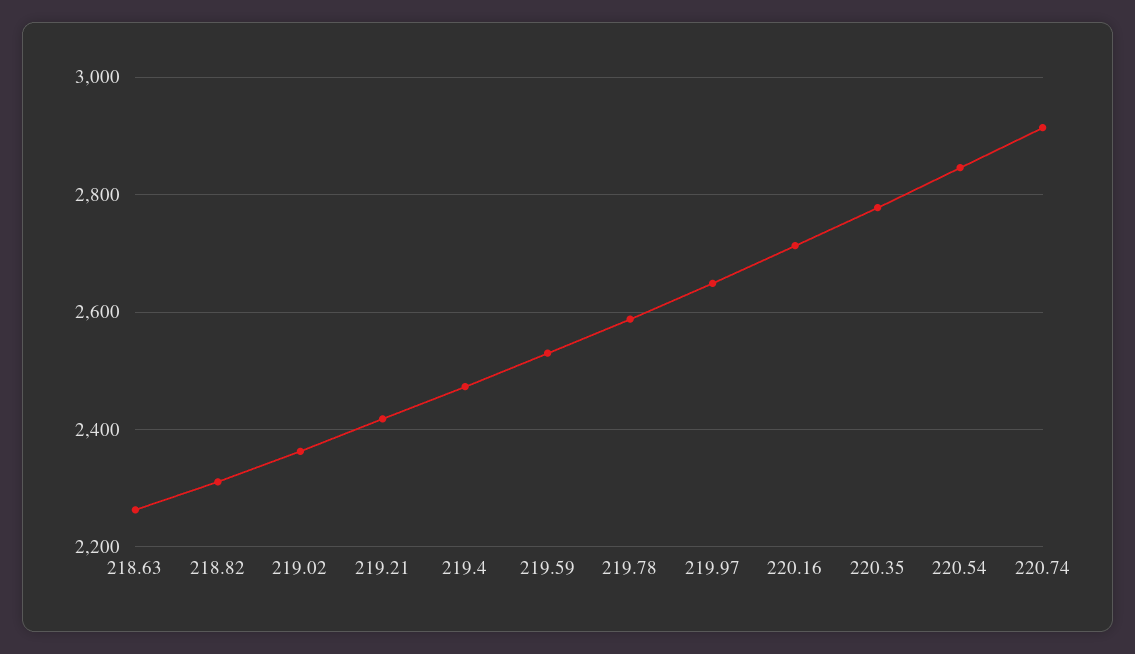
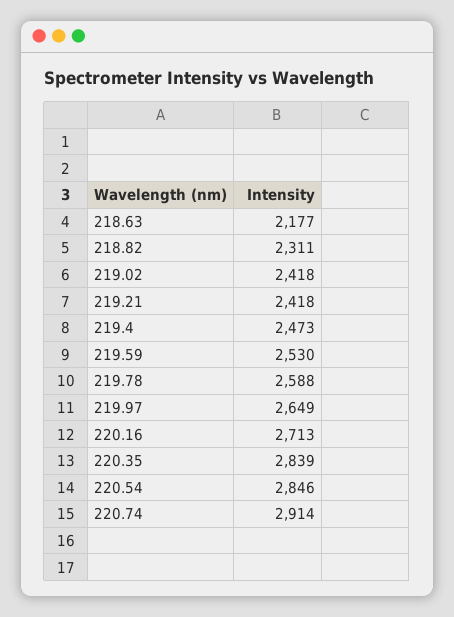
218.63: 2260 -> 2177
219.02: 2360 -> 2418
220.35: 2780 -> 2839

